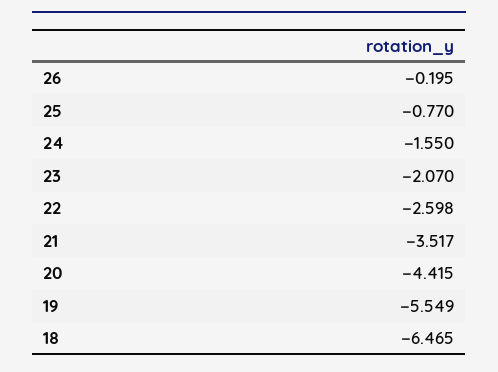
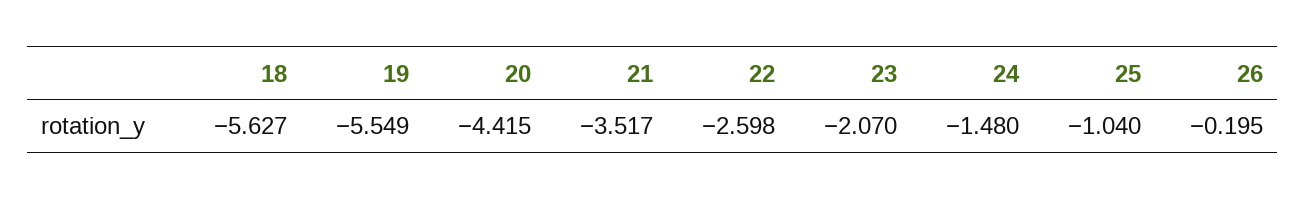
25: -0.77 -> -1.04
24: -1.55 -> -1.48
18: -6.465 -> -5.627

